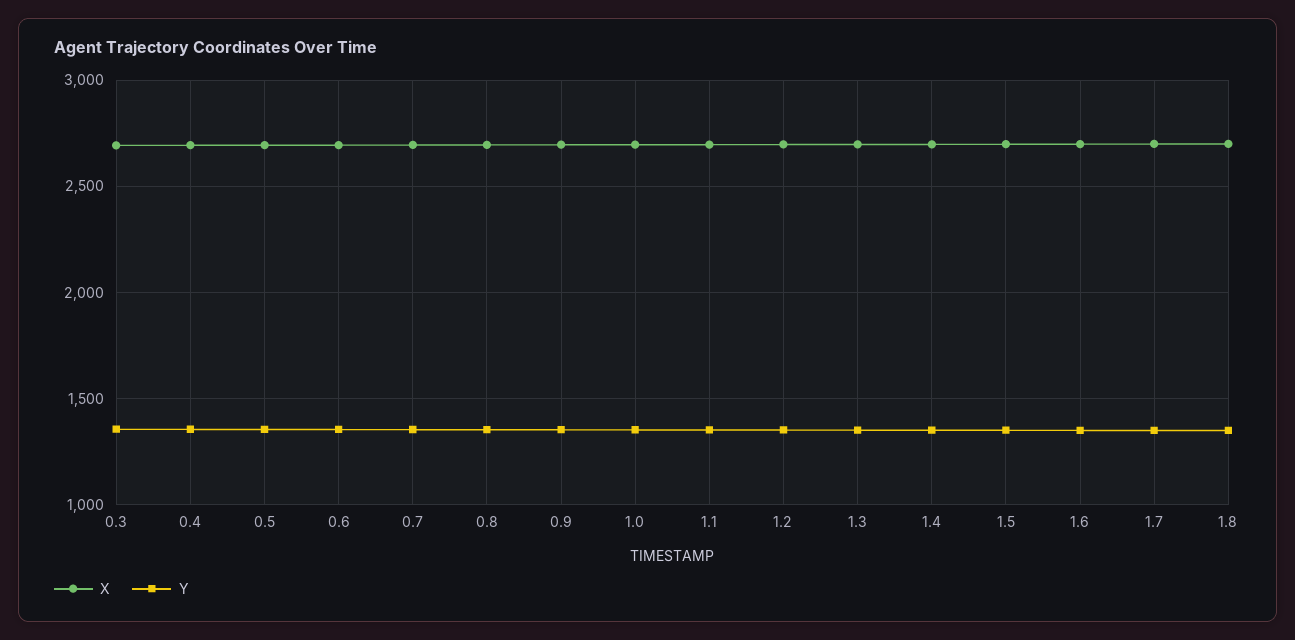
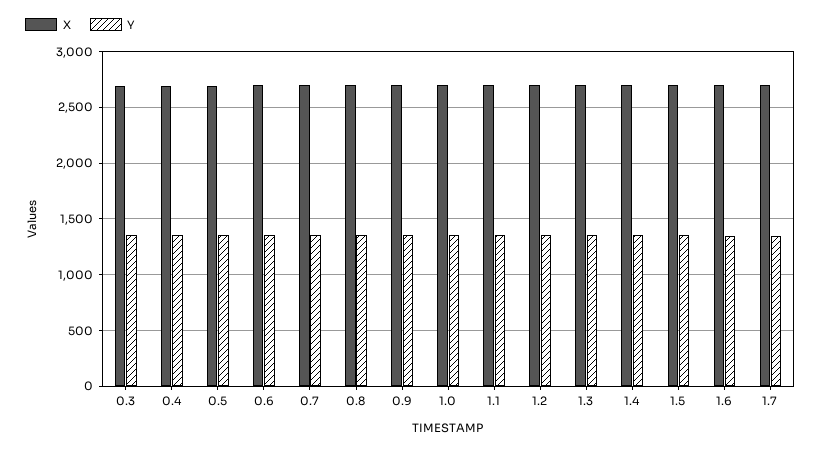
X, 1.8: 2700 -> none
Y, 1.8: 1350 -> none

